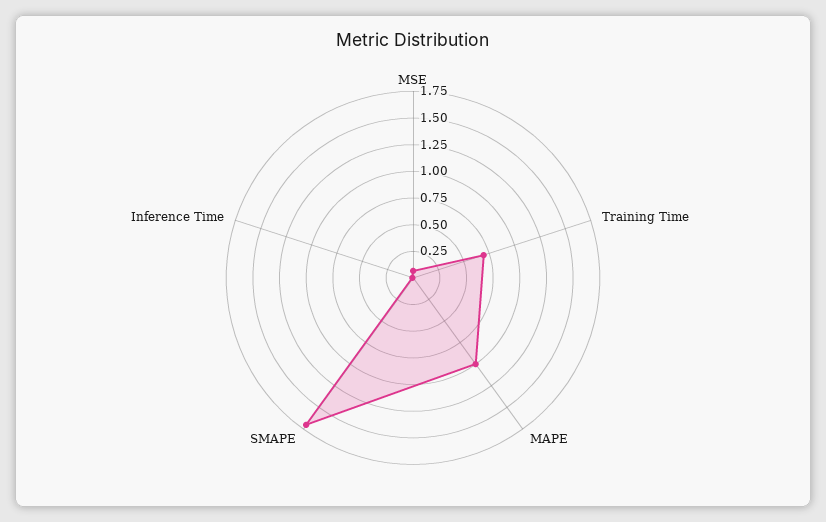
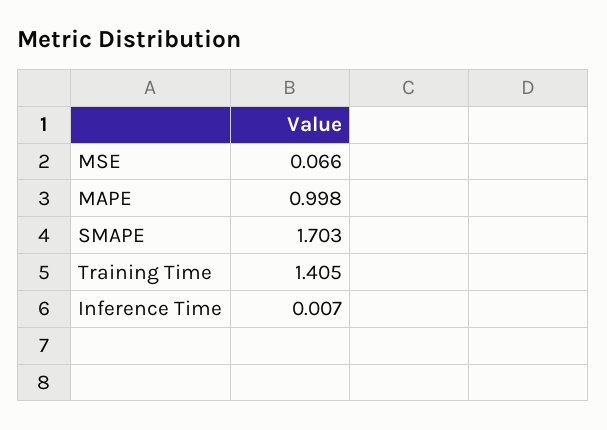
Training Time: 0.75 -> 1.405

